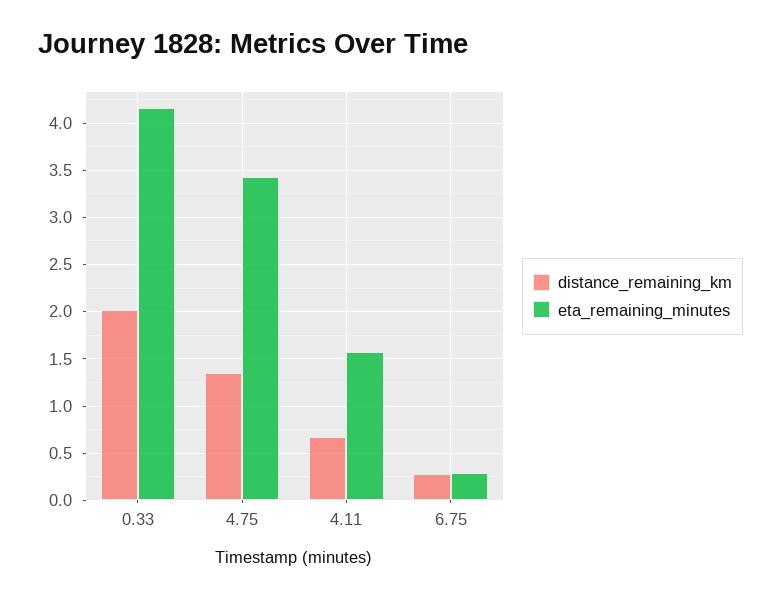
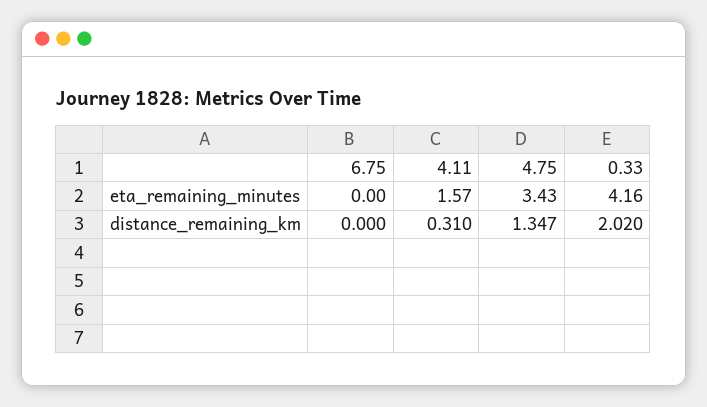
distance_remaining_km, 4.11: 0.7 -> 0.31
distance_remaining_km, 6.75: 0.3 -> 0
eta_remaining_minutes, 6.75: 0.3 -> 0

